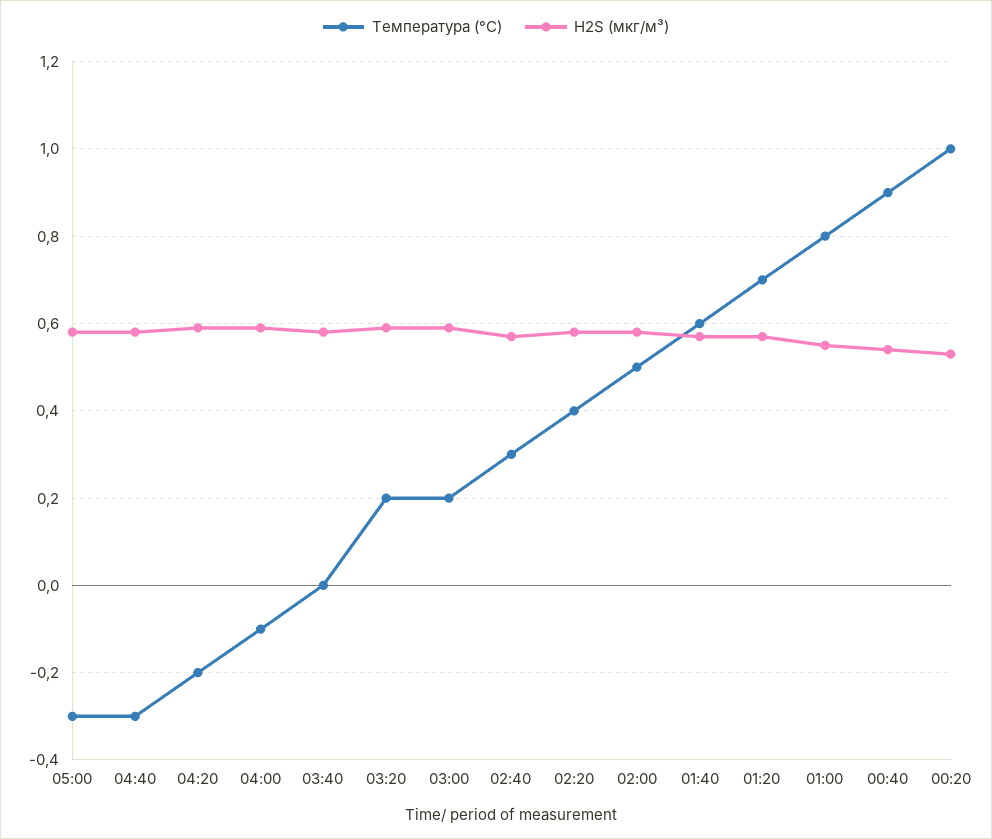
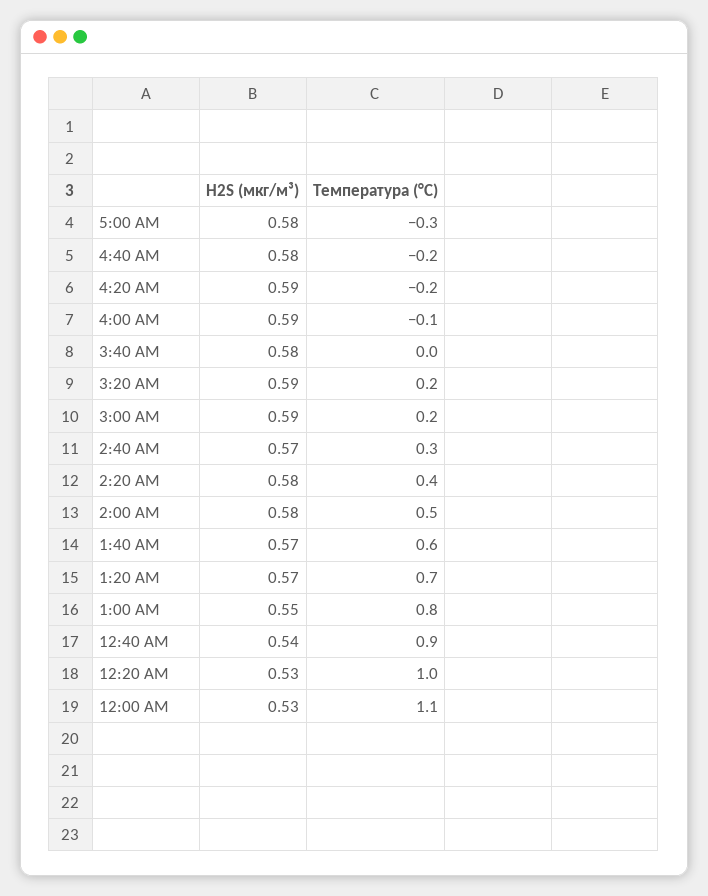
Температура (°C), 04:40: -0.3 -> -0.2
H2S (мкг/м³), 12:00 AM: none -> 0.53
Температура (°C), 12:00 AM: none -> 1.1

